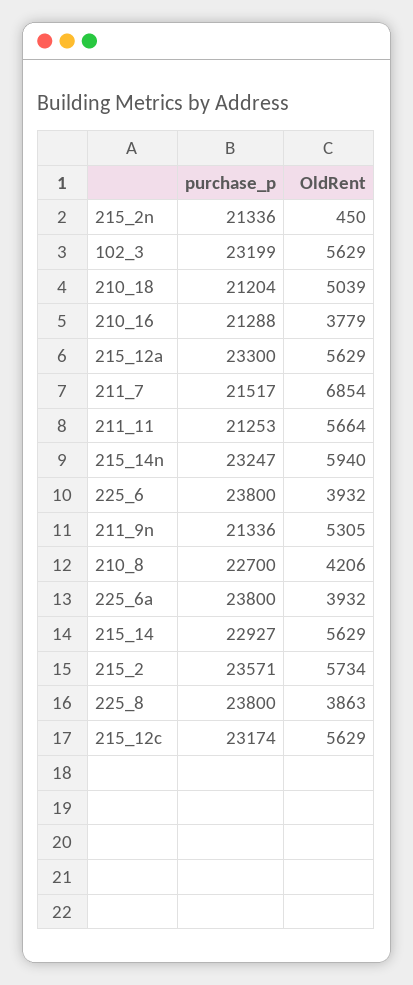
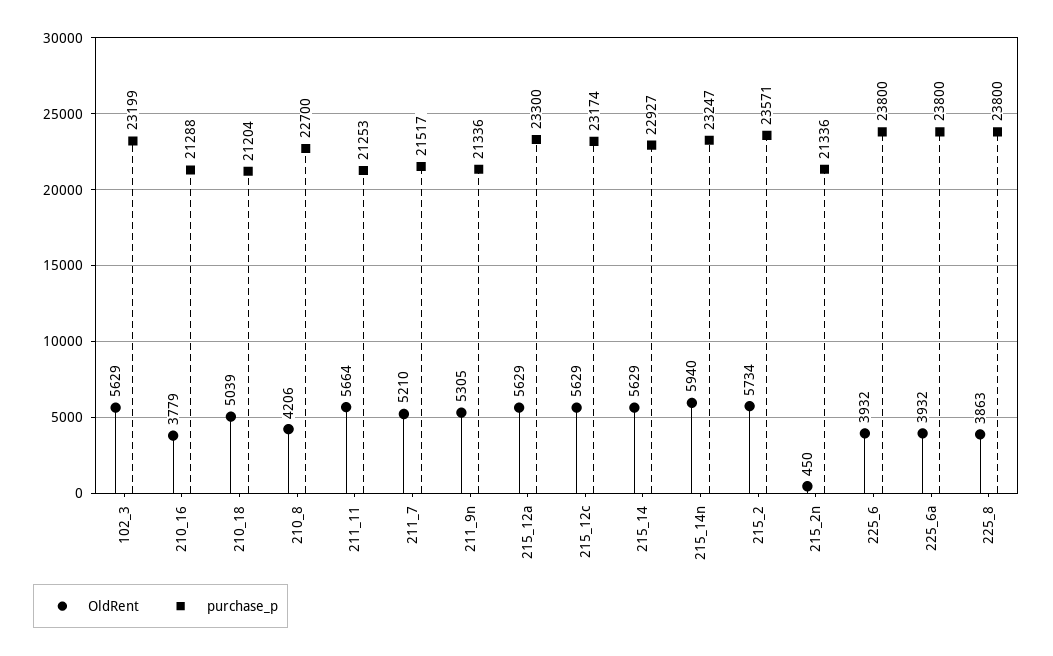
OldRent, 211_7: 6854 -> 5210

